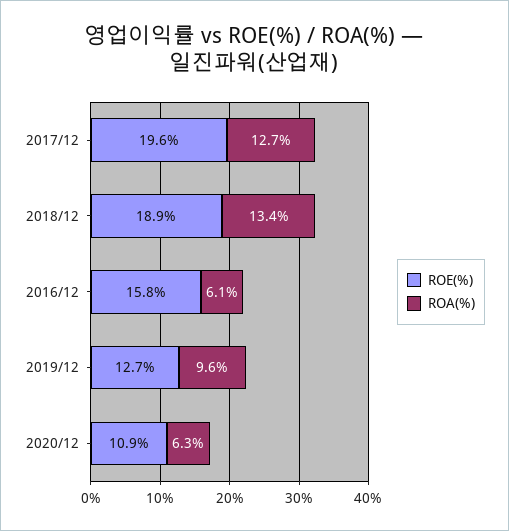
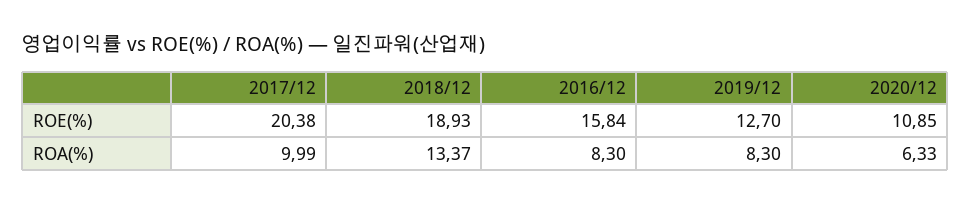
ROE(%), 2017/12: 19.6 -> 20.38
ROA(%), 2017/12: 12.7 -> 9.99
ROA(%), 2016/12: 6.1 -> 8.3
ROA(%), 2019/12: 9.6 -> 8.3

